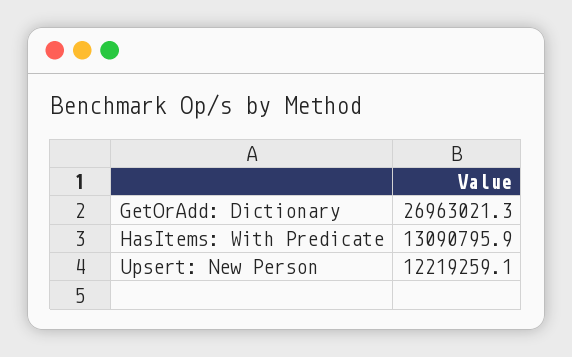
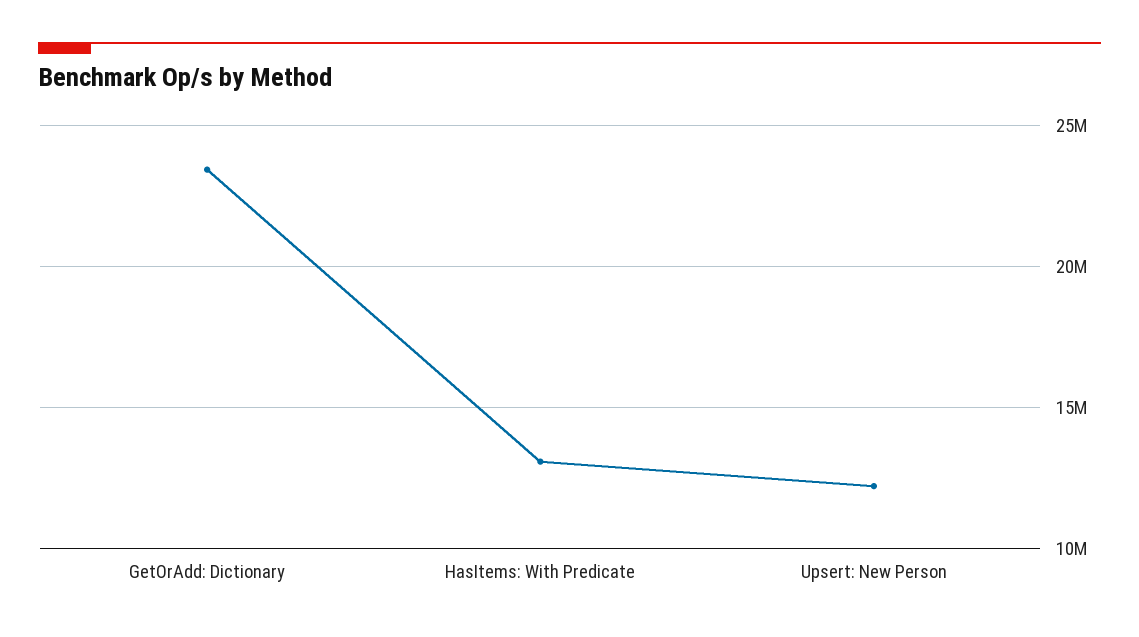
GetOrAdd: Dictionary: 26963021.3 -> 23500000

